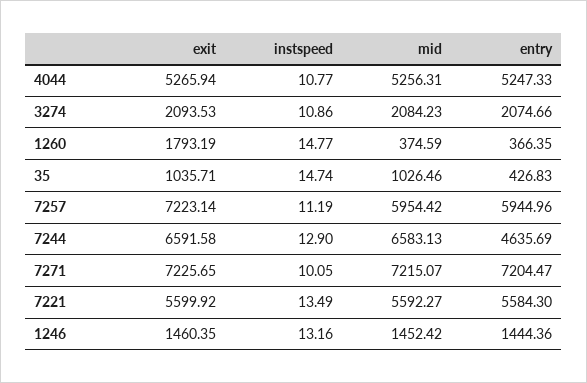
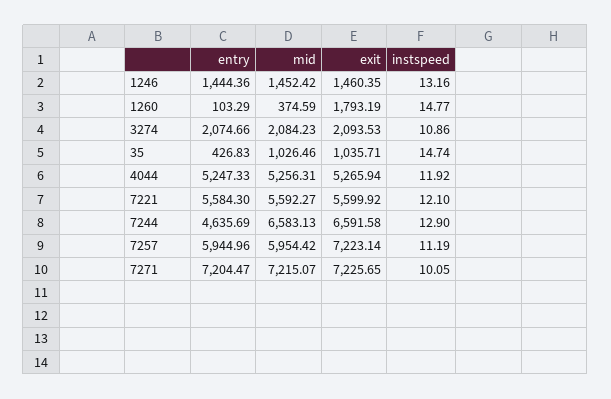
instspeed, 4044: 10.77 -> 11.92
entry, 1260: 366.35 -> 103.29
instspeed, 7221: 13.49 -> 12.1

